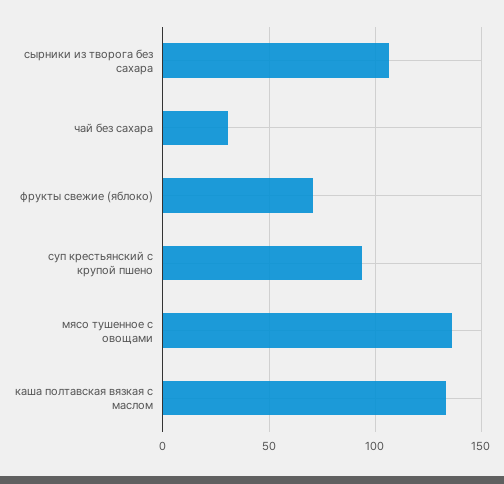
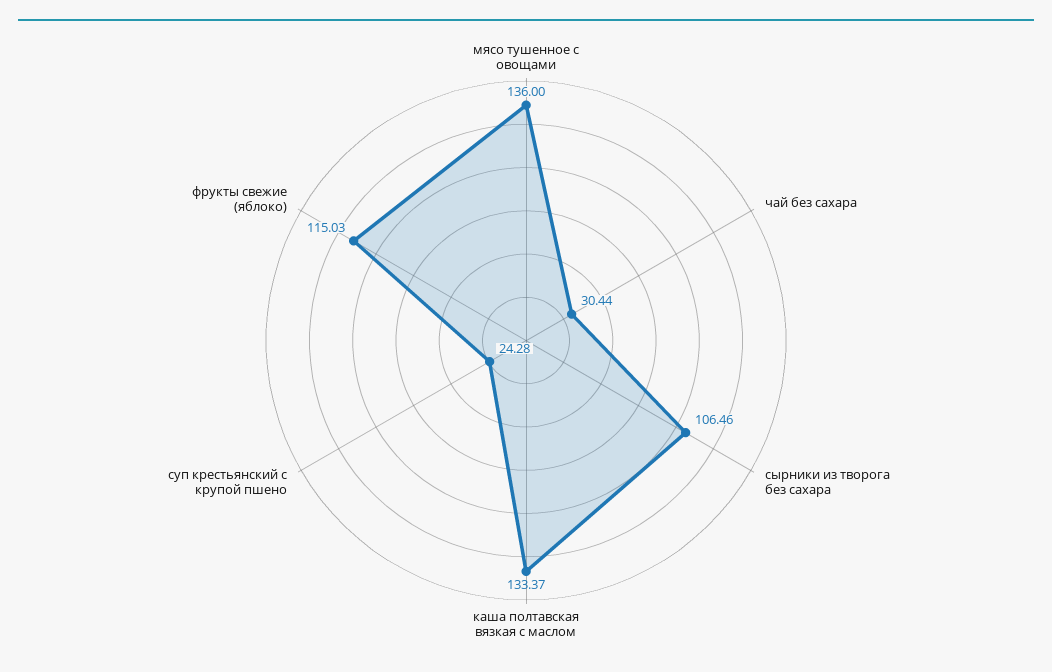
фрукты свежие (яблоко): 70 -> 115.03
суп крестьянский с крупой пшено: 95 -> 24.28

